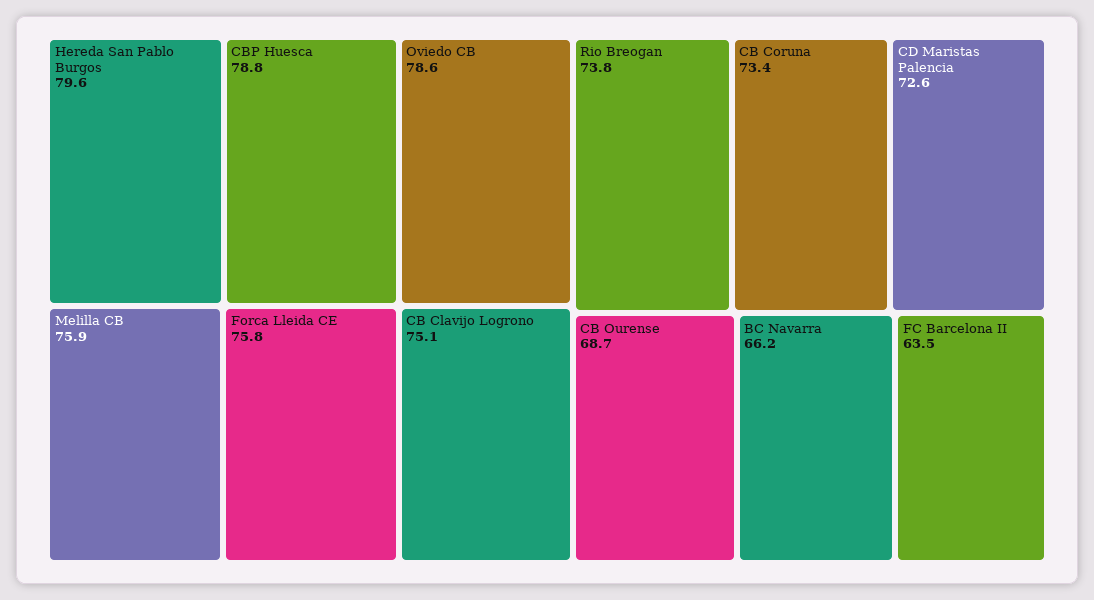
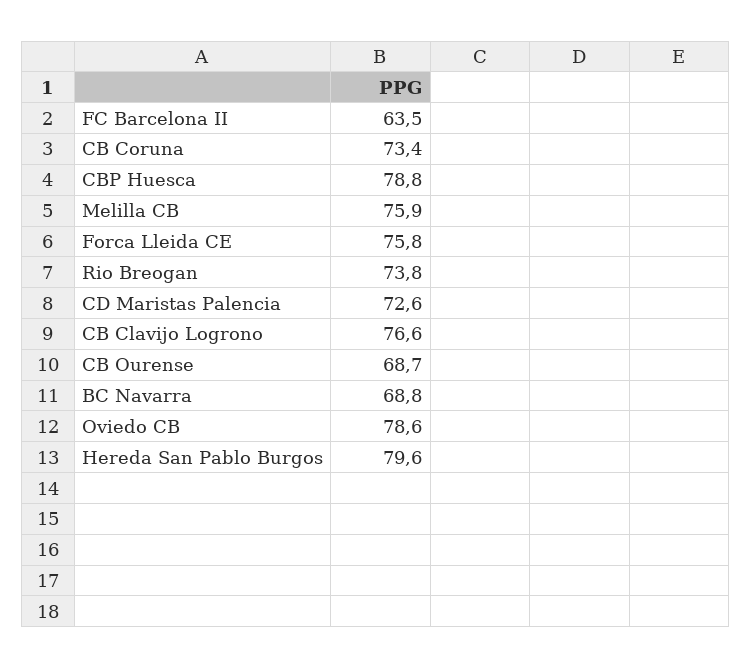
CB Clavijo Logrono: 75.1 -> 76.6
BC Navarra: 66.2 -> 68.8

